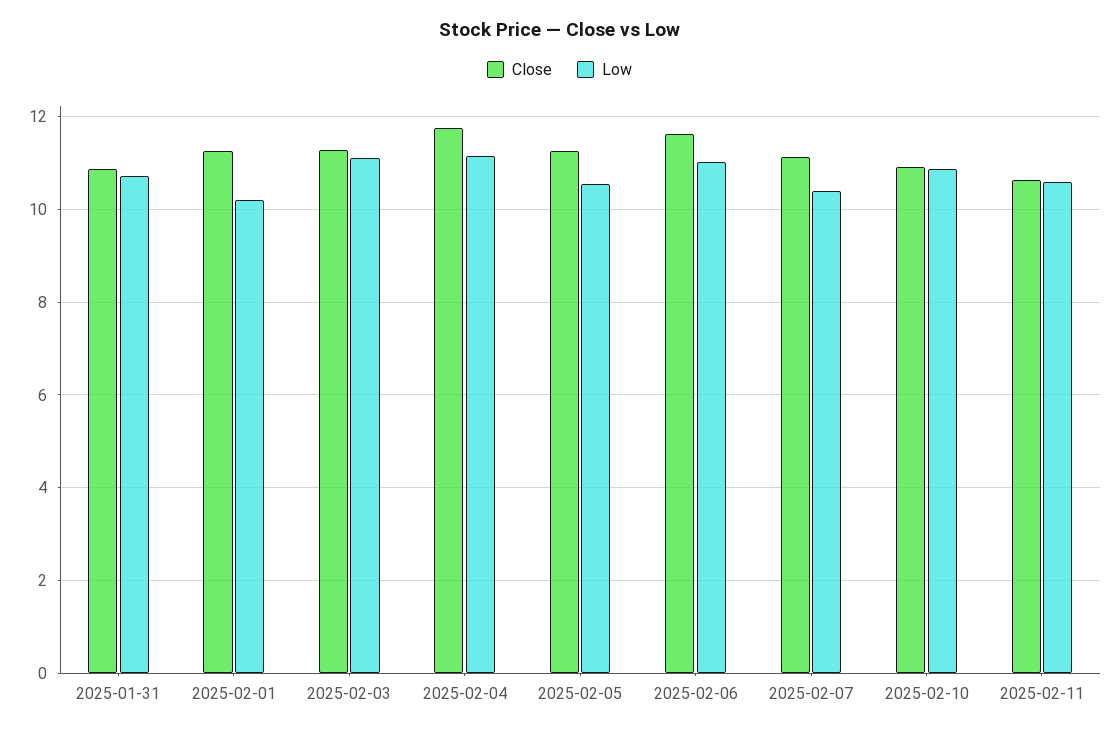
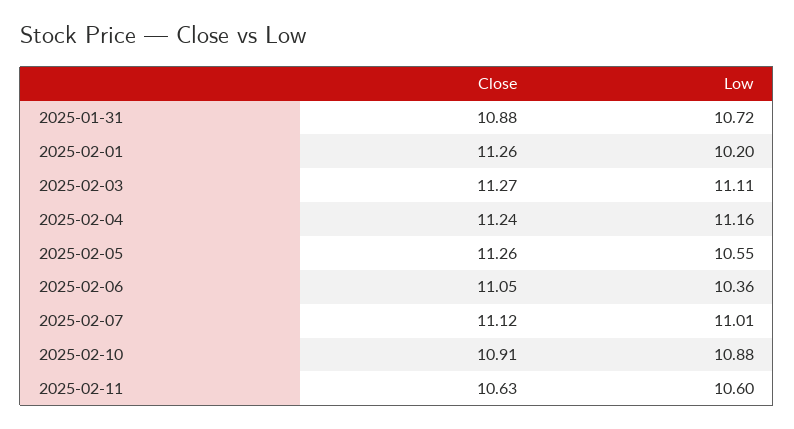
Close, 2025-02-04: 11.8 -> 11.24
Close, 2025-02-06: 11.6 -> 11.05
Low, 2025-02-06: 11 -> 10.36
Low, 2025-02-07: 10.4 -> 11.01

